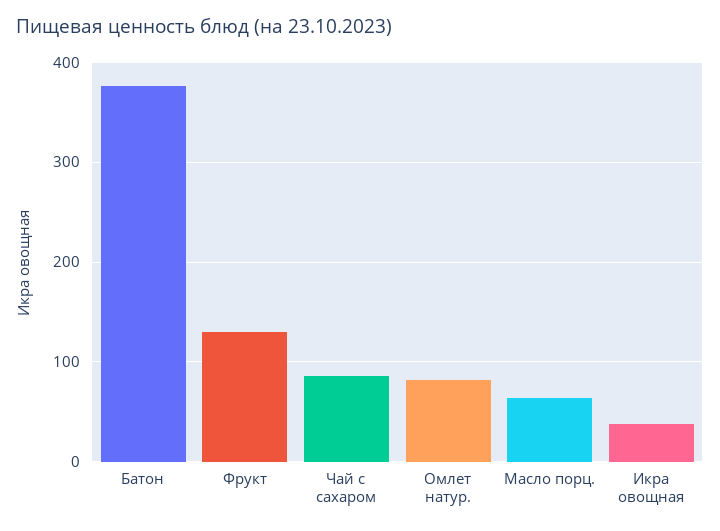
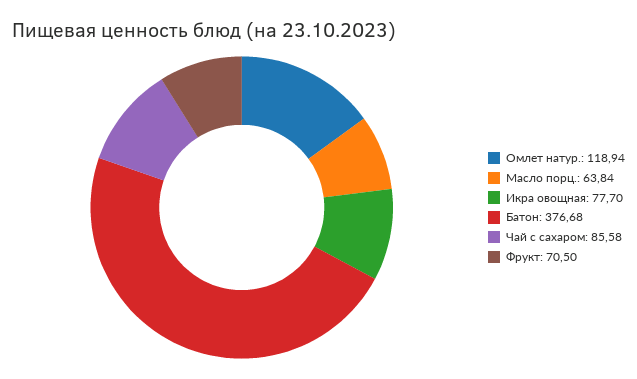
Фрукт: 130 -> 70.5
Омлет натур.: 80 -> 118.94
Икра овощная: 40 -> 77.7

